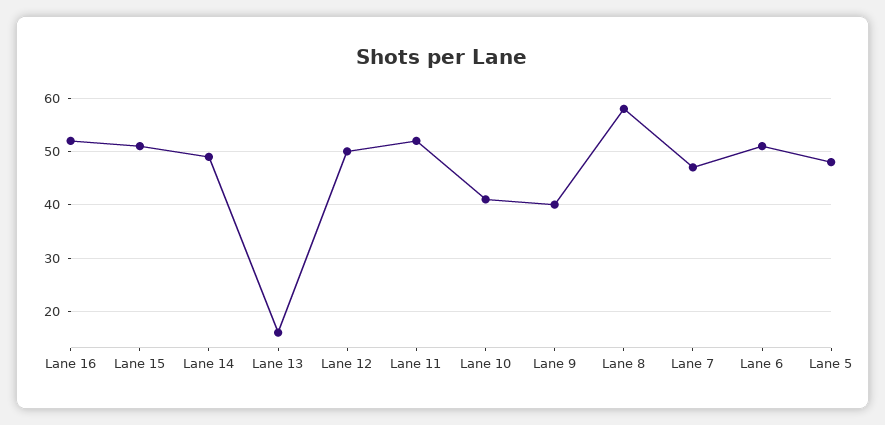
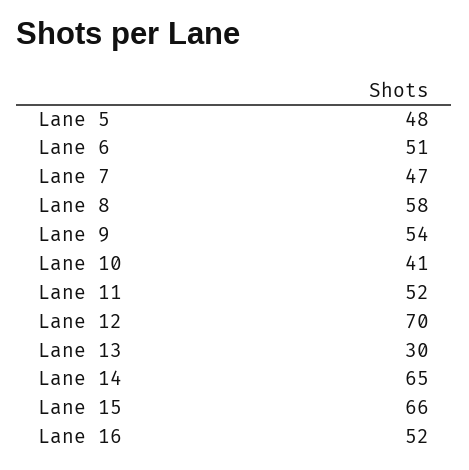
Lane 15: 50 -> 66
Lane 14: 50 -> 65
Lane 13: 15 -> 30
Lane 12: 50 -> 70
Lane 9: 40 -> 54

